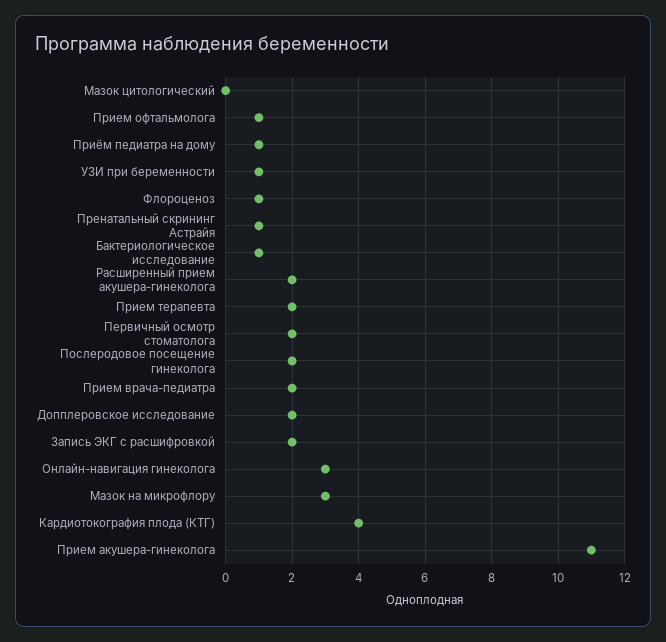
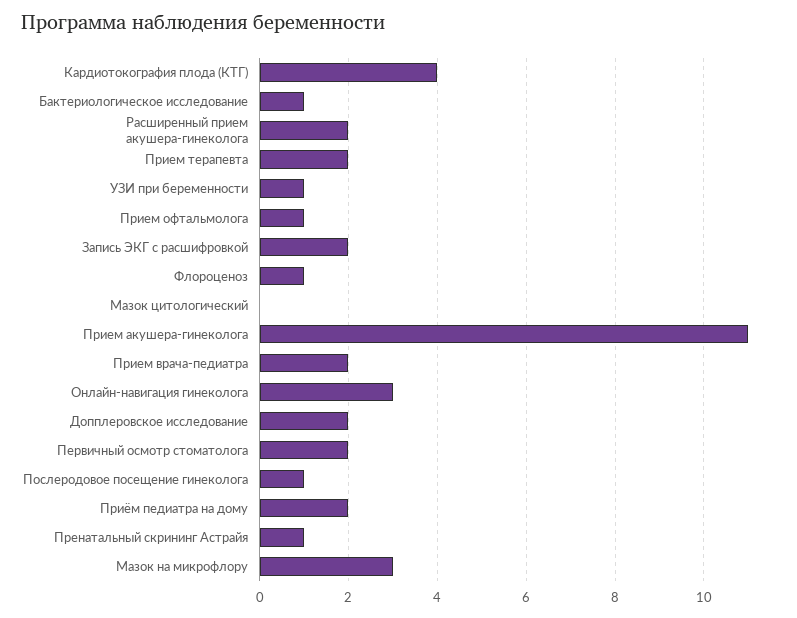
Приём педиатра на дому: 1 -> 2
Послеродовое посещение гинеколога: 2 -> 1

